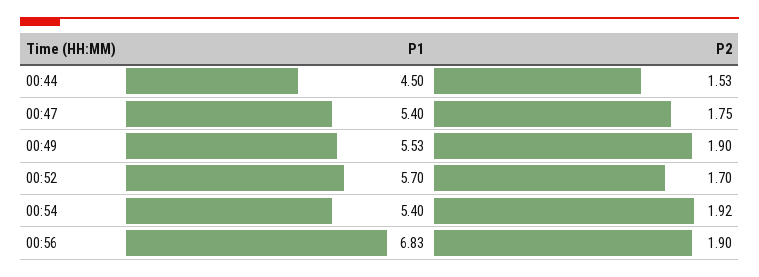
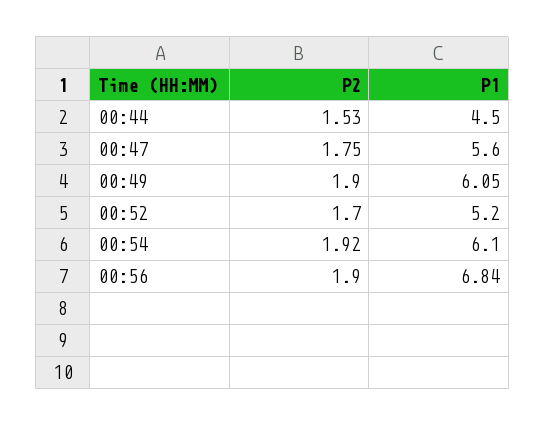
P1, 00:47: 5.4 -> 5.6
P1, 00:49: 5.53 -> 6.05
P1, 00:52: 5.7 -> 5.2
P1, 00:54: 5.4 -> 6.1
P1, 00:56: 6.83 -> 6.84

